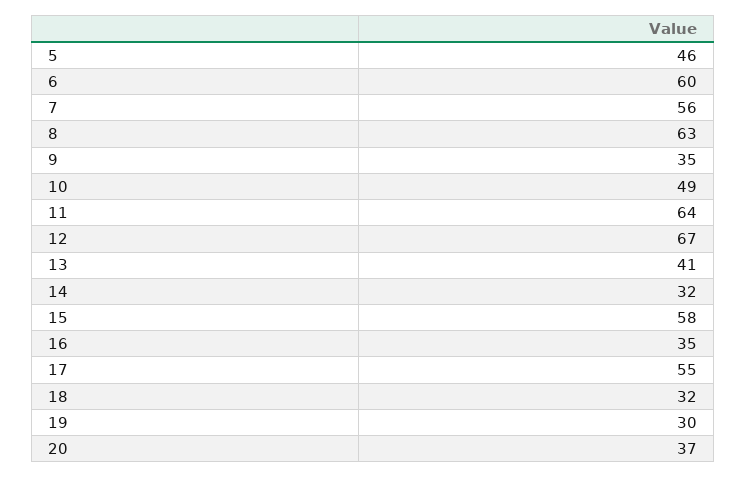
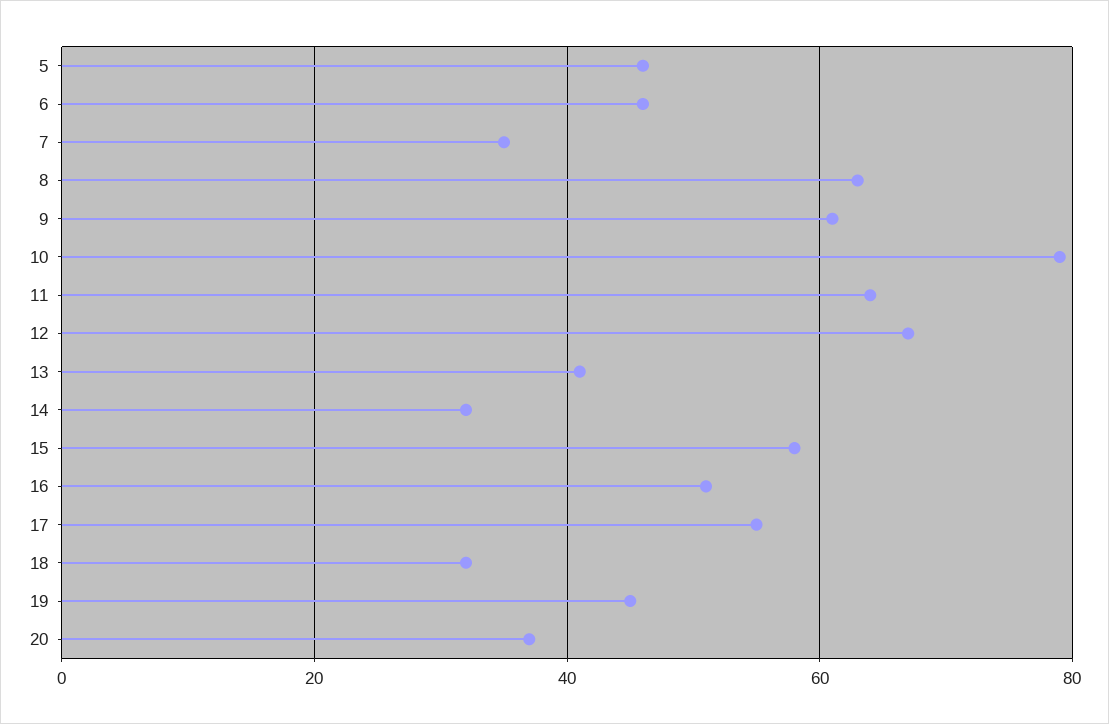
6: 60 -> 45
7: 56 -> 35
9: 35 -> 60
10: 49 -> 80
16: 35 -> 50
19: 30 -> 45

